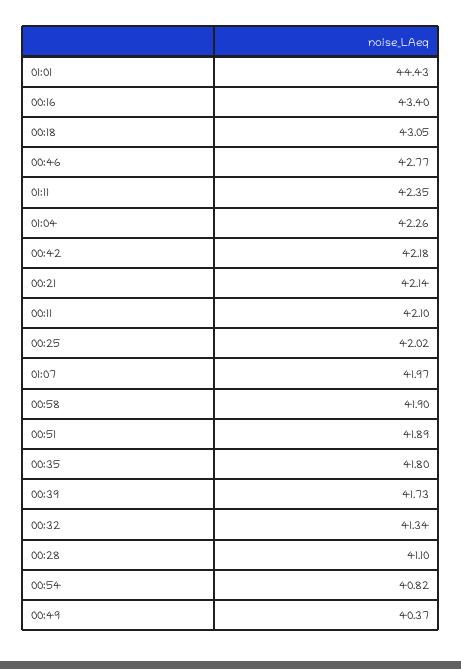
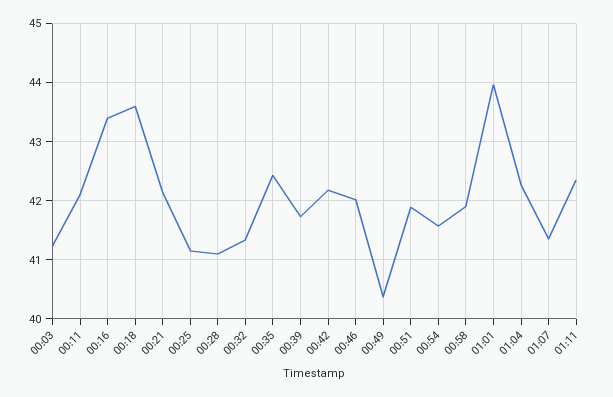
01:01: 44.43 -> 44
00:18: 43.05 -> 43.6
00:46: 42.77 -> 42
00:25: 42.02 -> 41.2
01:07: 41.97 -> 41.4
00:35: 41.8 -> 42.4
00:54: 40.82 -> 41.6
00:03: none -> 41.2

